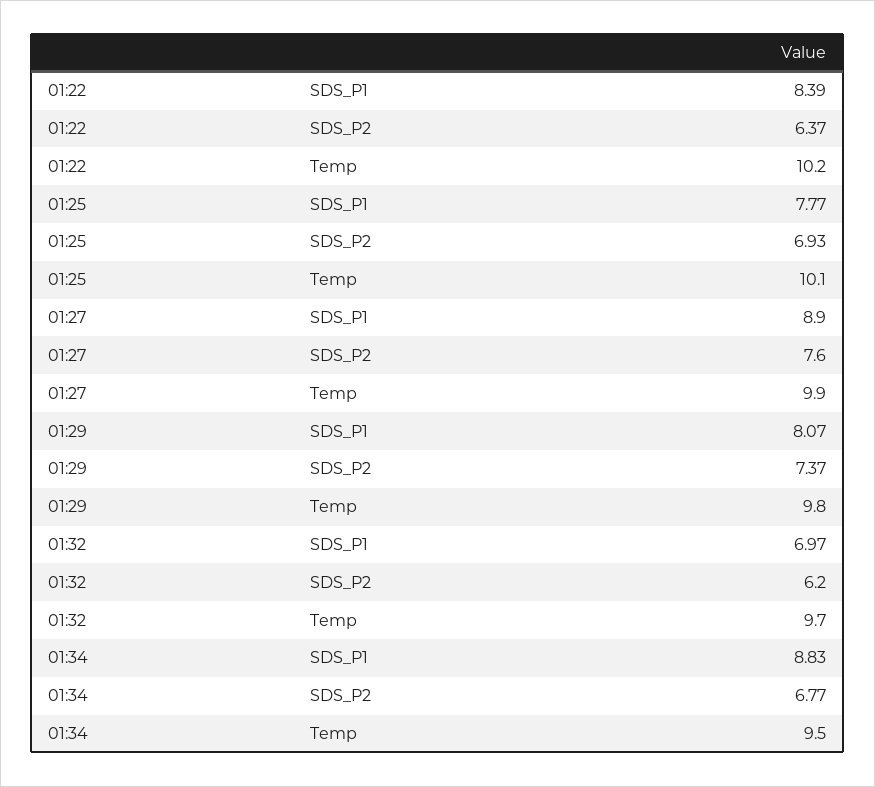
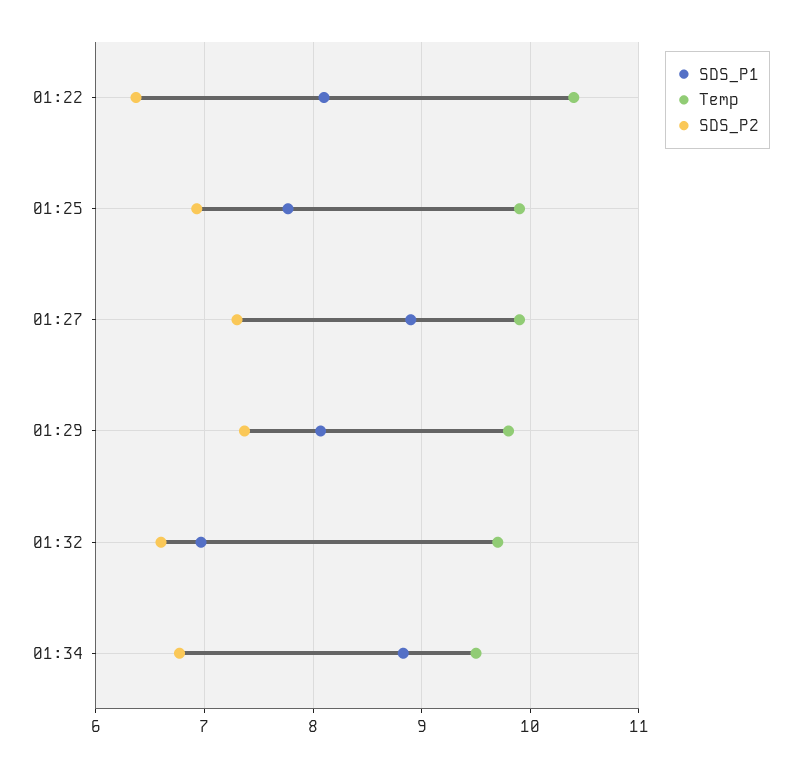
SDS_P1, 01:22: 8.39 -> 8.1
Temp, 01:22: 10.2 -> 10.4
Temp, 01:25: 10.1 -> 9.9
SDS_P2, 01:27: 7.6 -> 7.3
SDS_P2, 01:32: 6.2 -> 6.6

